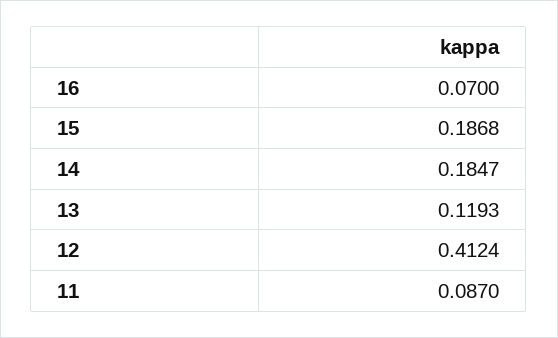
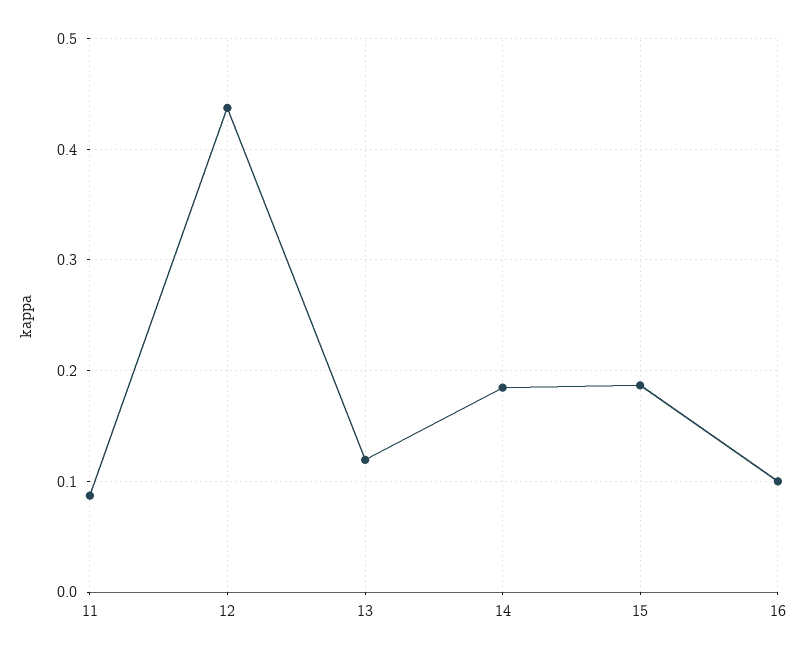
16: 0.07 -> 0.1
12: 0.4124 -> 0.44

